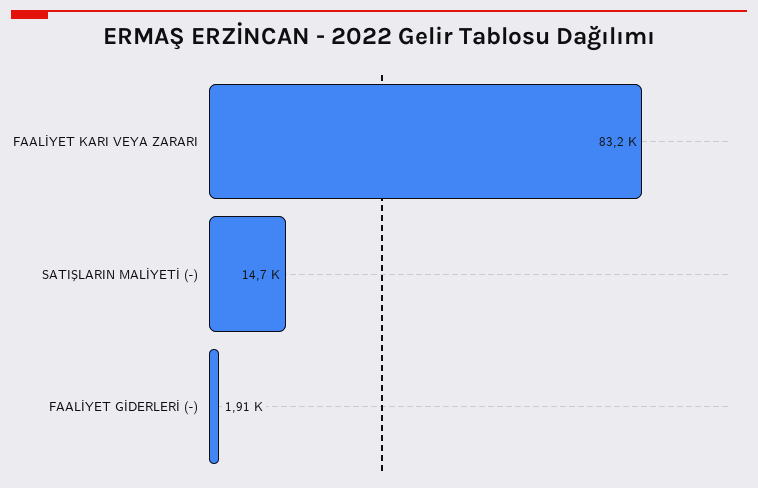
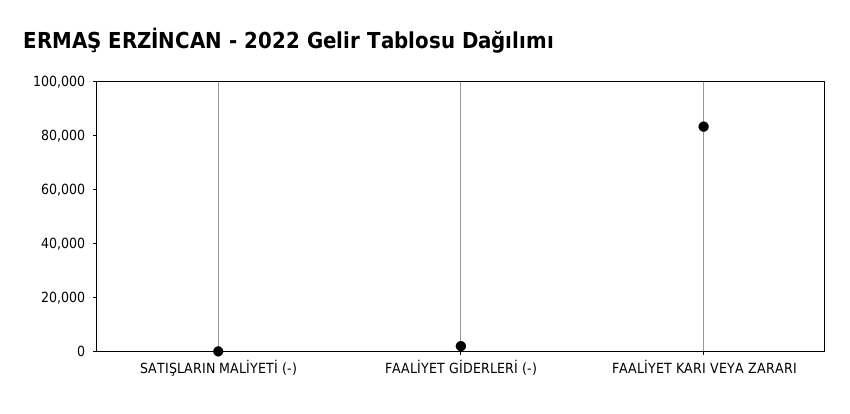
SATIŞLARIN MALİYETİ (-): 14700 -> 0

